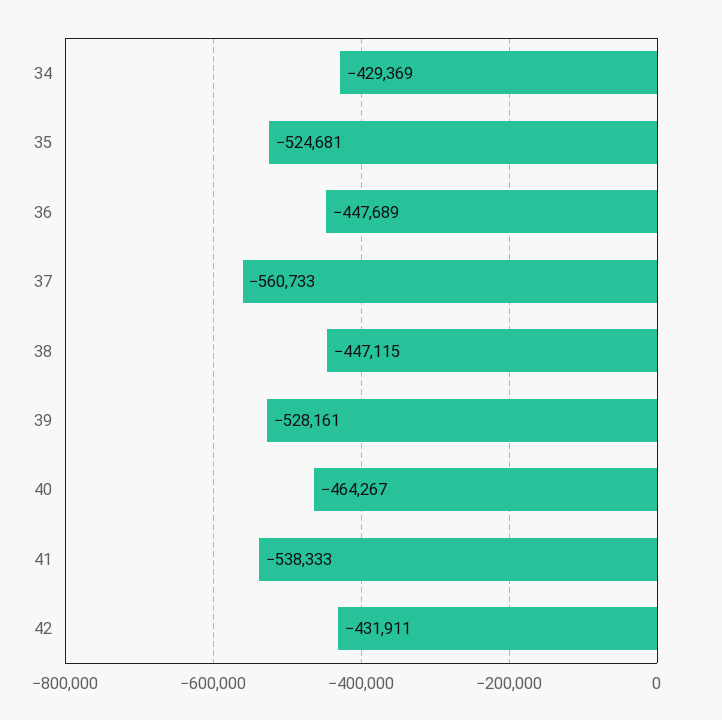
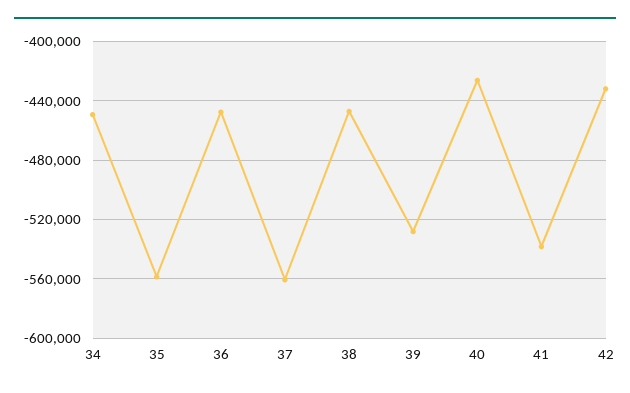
34: -429369 -> -450000
35: -524681 -> -560000
40: -464267 -> -425000

